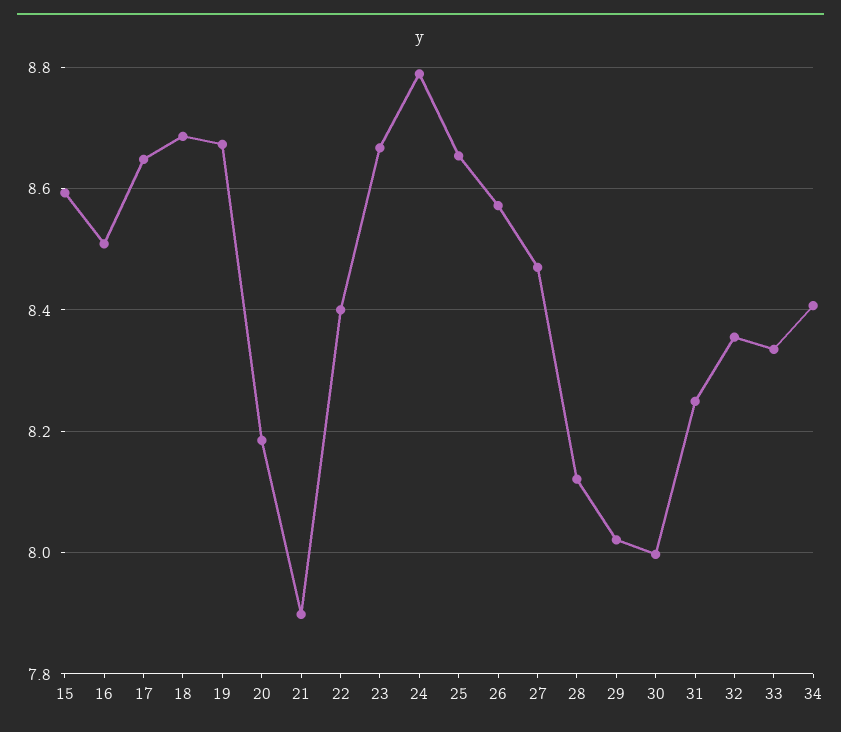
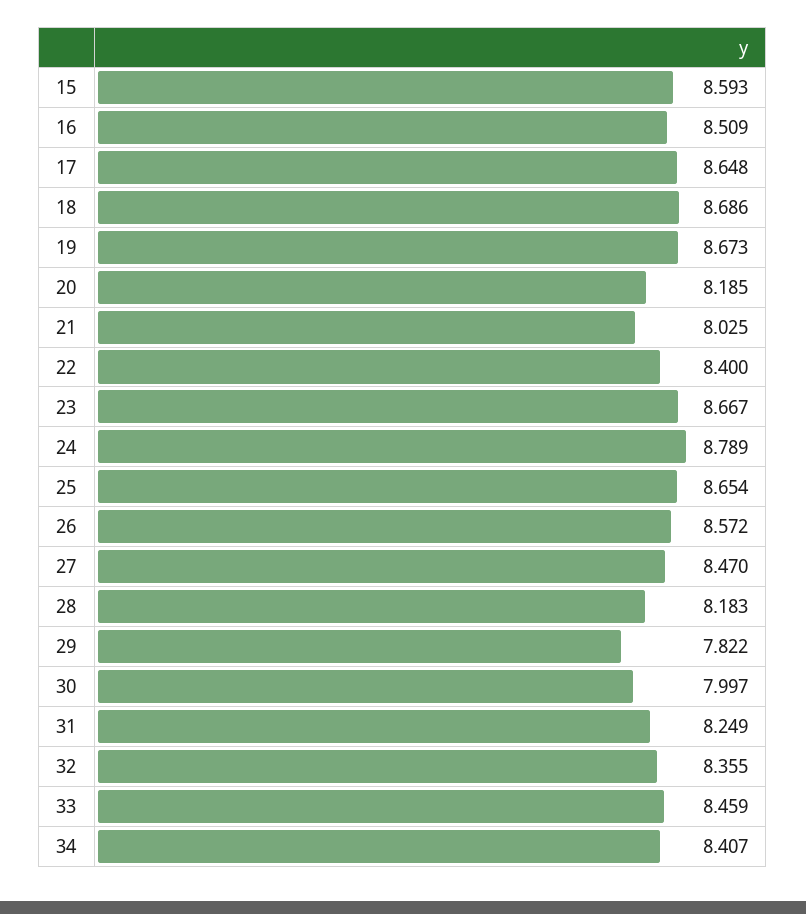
21: 7.9 -> 8.025
28: 8.12 -> 8.183
29: 8.02 -> 7.822
33: 8.34 -> 8.459

